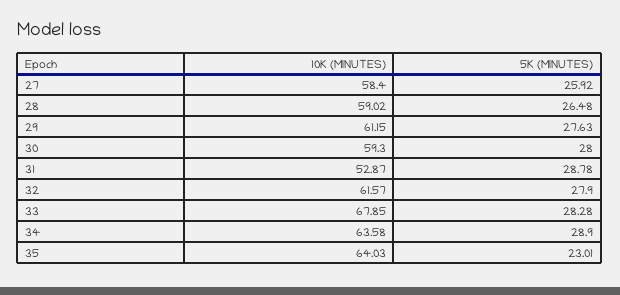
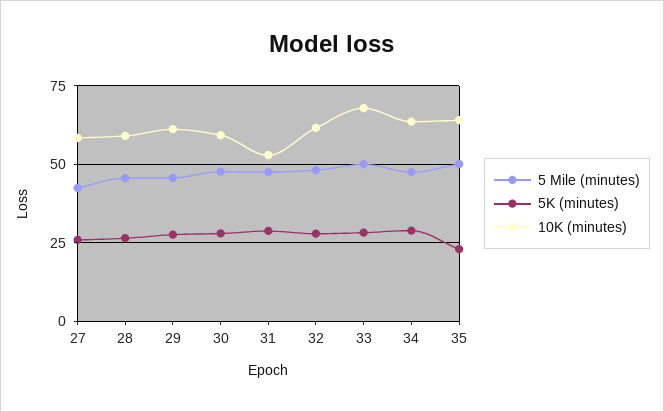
5 Mile (minutes), 27: none -> 42.5
5 Mile (minutes), 28: none -> 45
5 Mile (minutes), 29: none -> 45
5 Mile (minutes), 30: none -> 47.5
5 Mile (minutes), 31: none -> 47.5
5 Mile (minutes), 32: none -> 47.5
5 Mile (minutes), 33: none -> 50
5 Mile (minutes), 34: none -> 47.5
5 Mile (minutes), 35: none -> 50

